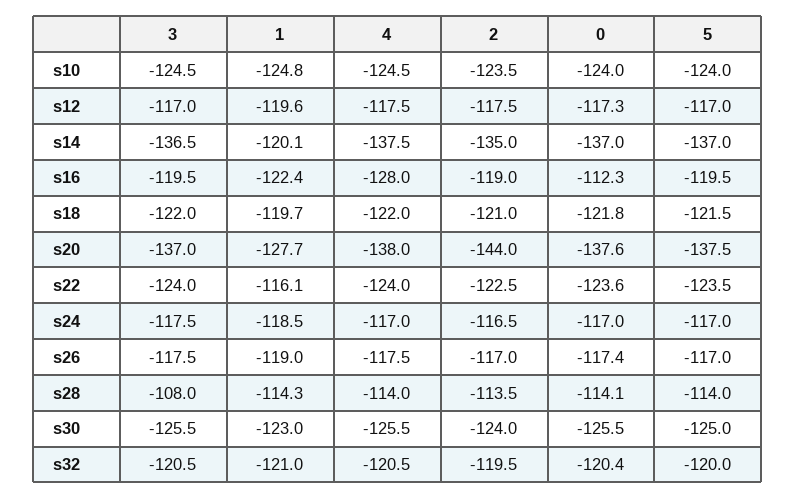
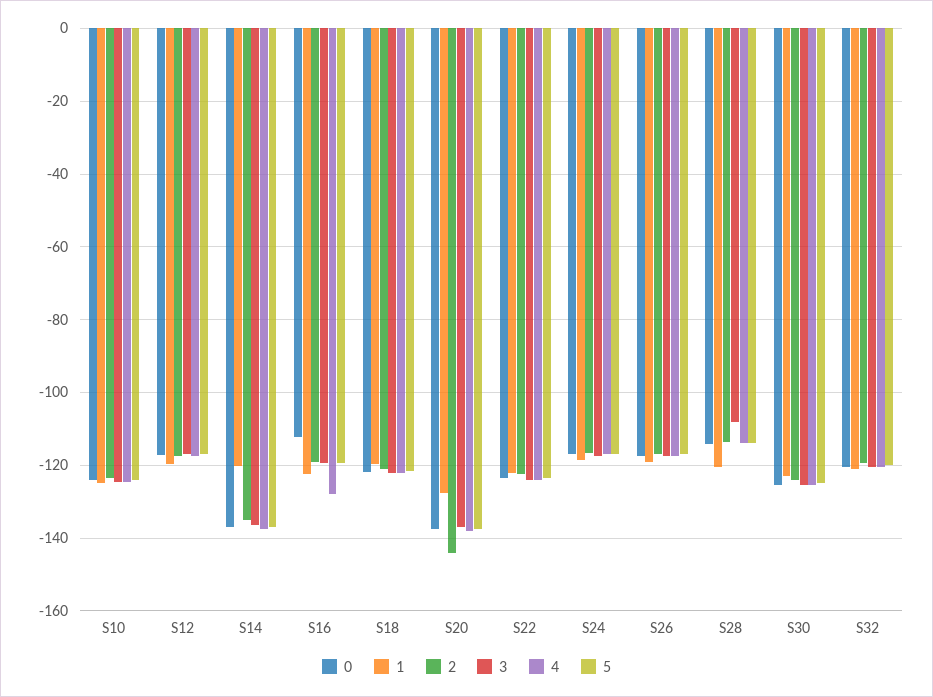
1, s22: -116.1 -> -122
1, s28: -114.3 -> -120

